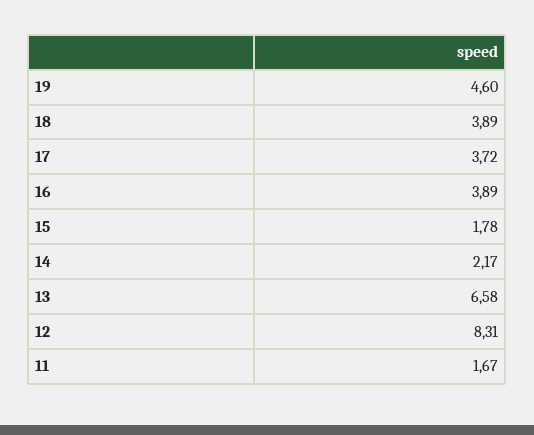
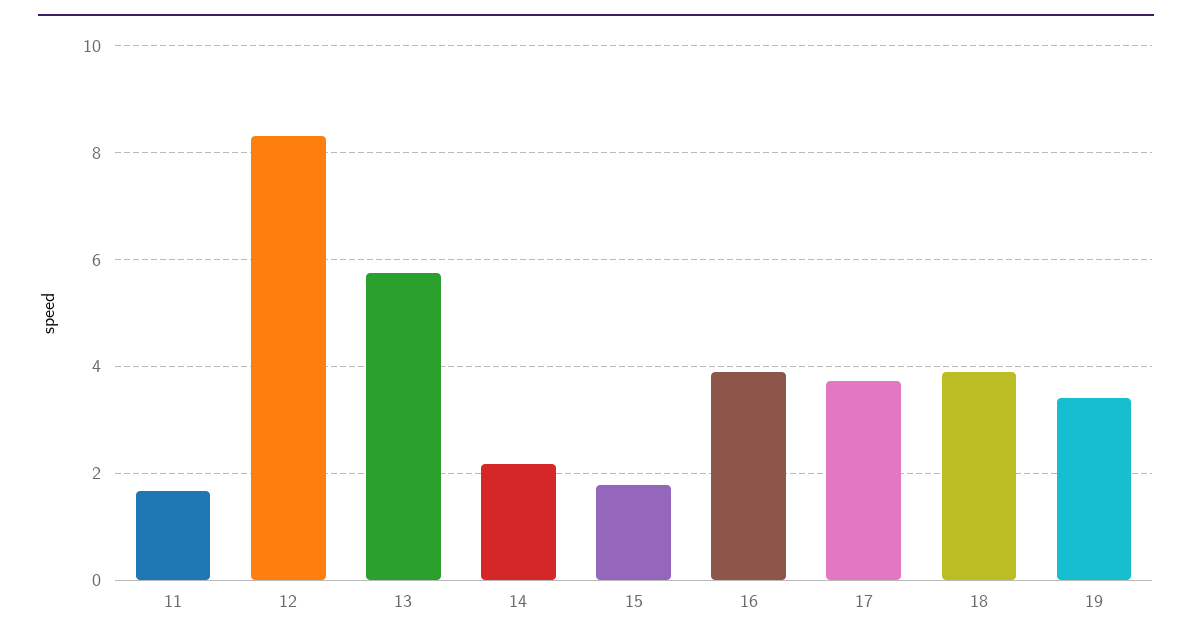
19: 4.6 -> 3.4
13: 6.58 -> 5.8

